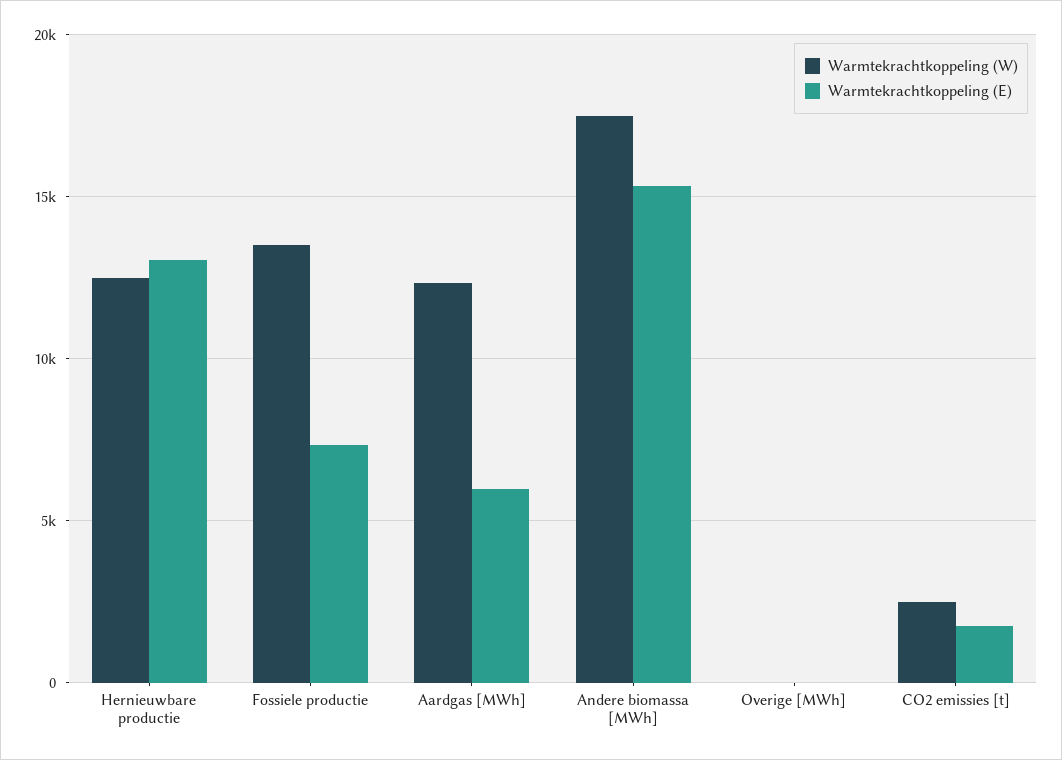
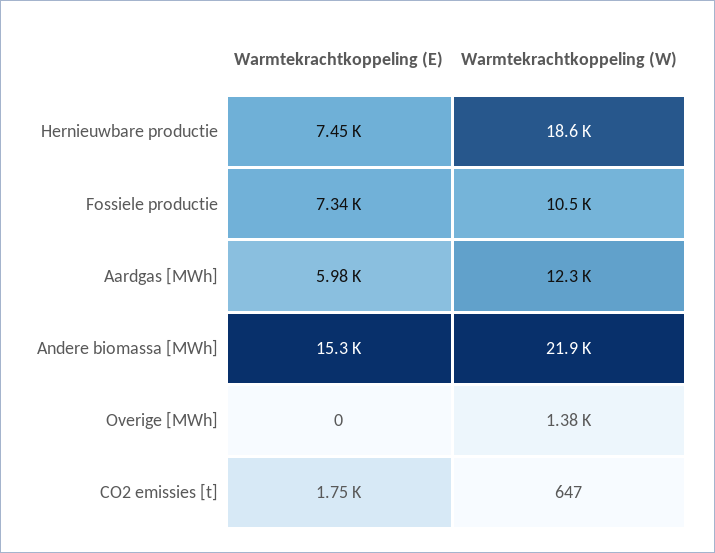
Warmtekrachtkoppeling (W), Hernieuwbare productie: 12500 -> 18600
Warmtekrachtkoppeling (E), Hernieuwbare productie: 13000 -> 7450
Warmtekrachtkoppeling (W), Fossiele productie: 13500 -> 10500
Warmtekrachtkoppeling (W), Andere biomassa [MWh]: 17500 -> 21900
Warmtekrachtkoppeling (W), Overige [MWh]: 0 -> 1380
Warmtekrachtkoppeling (W), CO2 emissies [t]: 2500 -> 647

